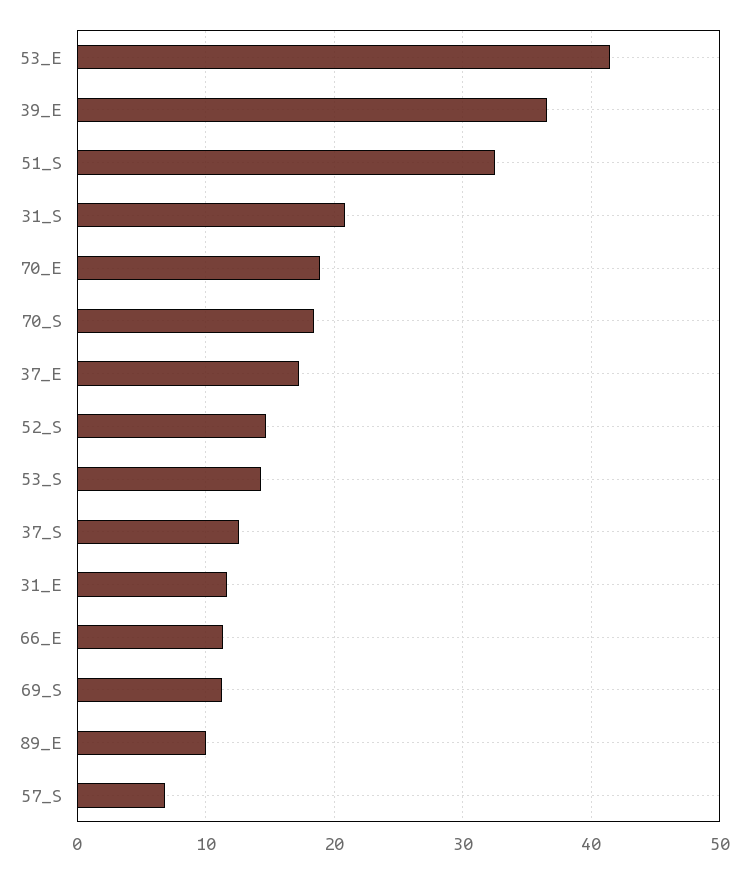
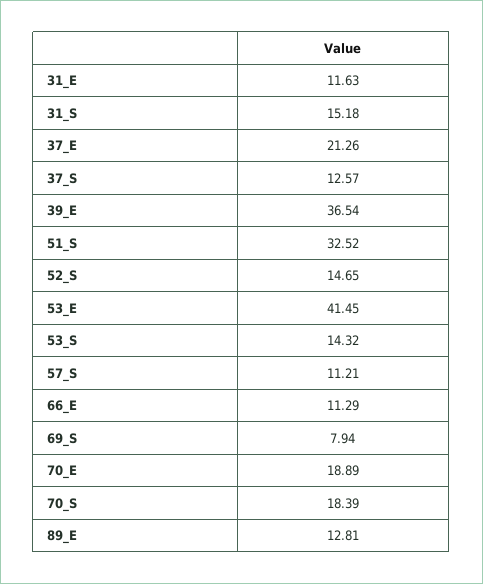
31_S: 21 -> 15.18
37_E: 17 -> 21.26
69_S: 11 -> 7.94
89_E: 10 -> 12.81
57_S: 7 -> 11.21

